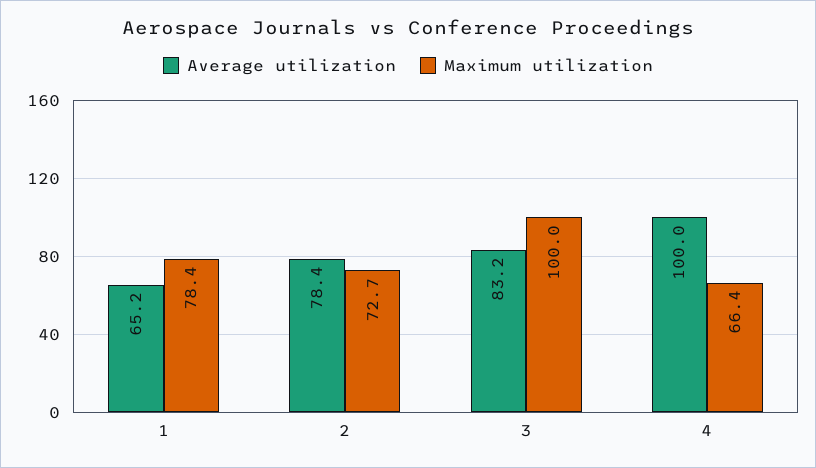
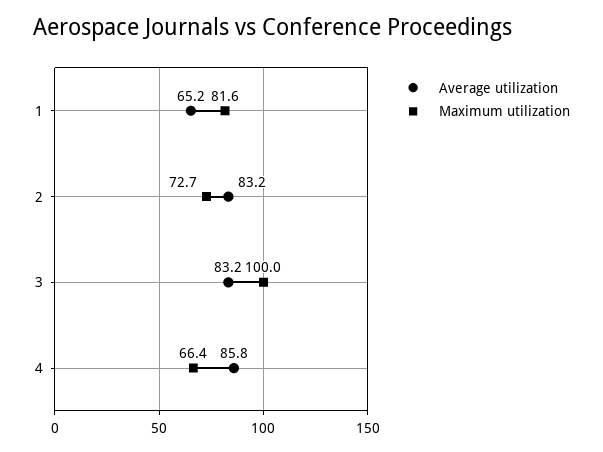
Maximum utilization, 1: 78.4 -> 81.6
Average utilization, 2: 78.4 -> 83.2
Average utilization, 4: 100 -> 85.8

